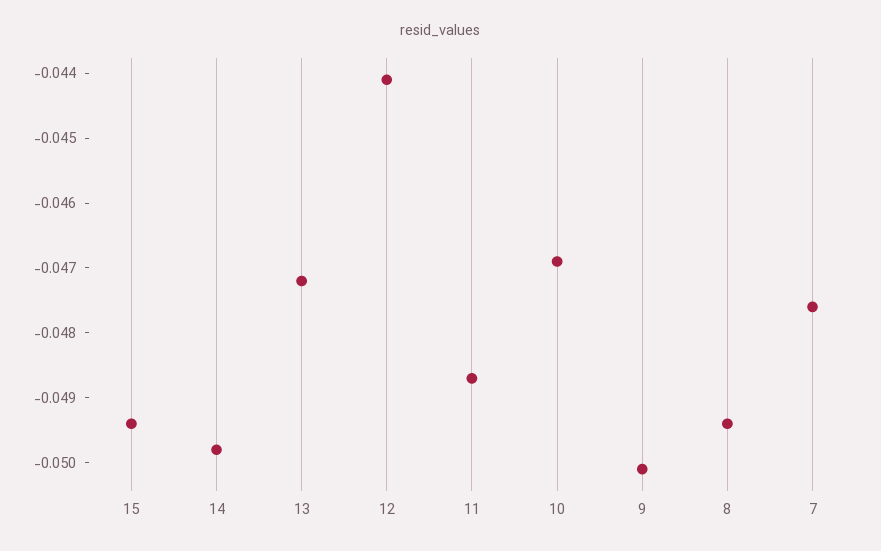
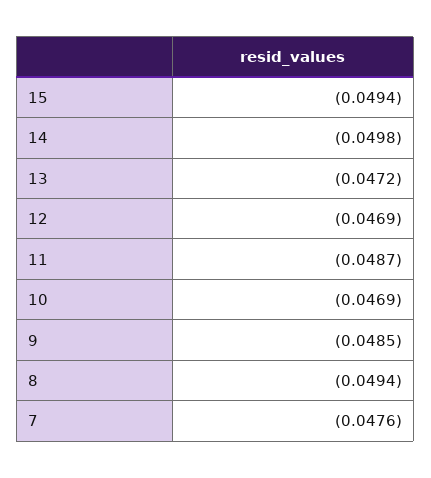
12: -0.044 -> -0.0469
9: -0.05 -> -0.0485

